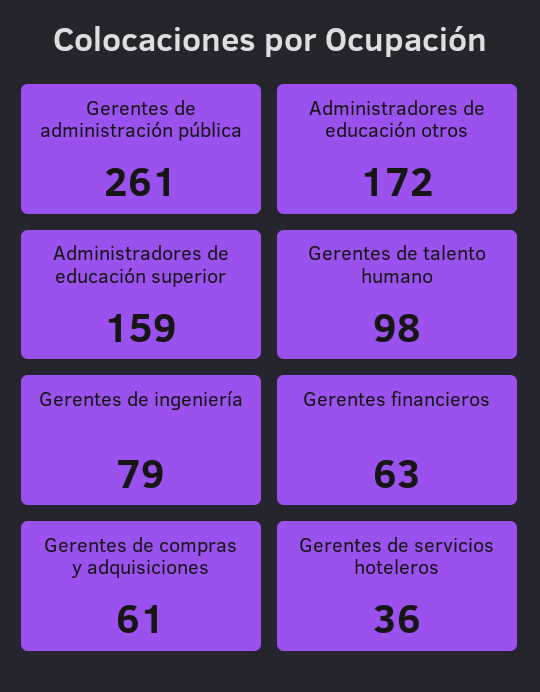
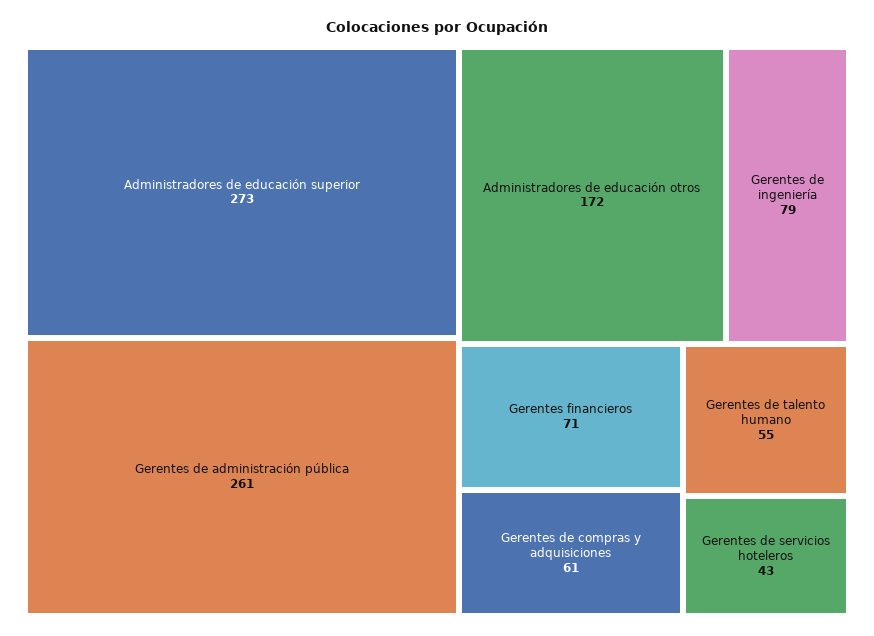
Administradores de educación superior: 159 -> 273
Gerentes de talento humano: 98 -> 55
Gerentes financieros: 63 -> 71
Gerentes de servicios hoteleros: 36 -> 43

